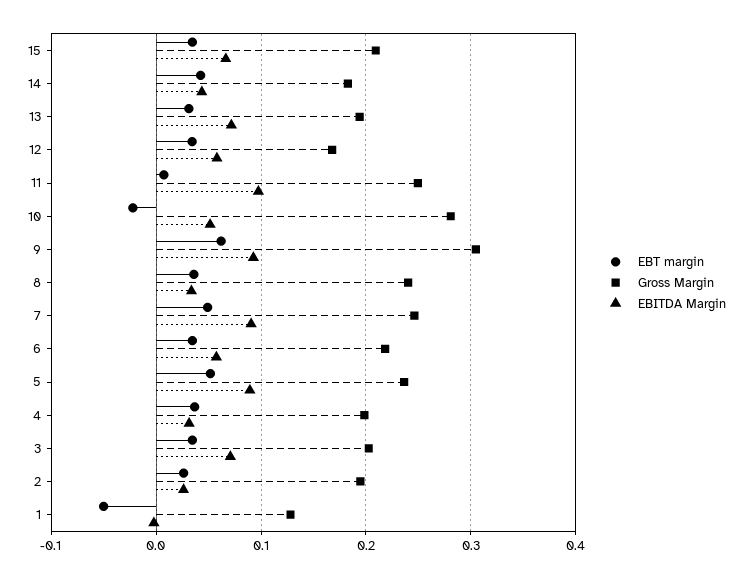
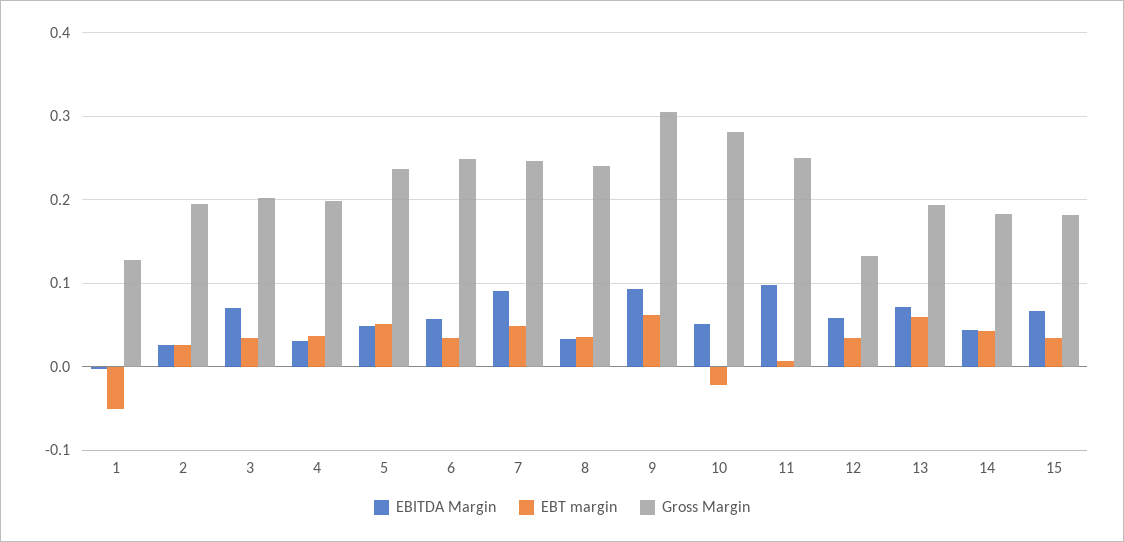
Gross Margin, 15: 0.21 -> 0.18
EBT margin, 13: 0.03 -> 0.06
Gross Margin, 12: 0.17 -> 0.13
Gross Margin, 6: 0.22 -> 0.25
EBITDA Margin, 5: 0.09 -> 0.05

